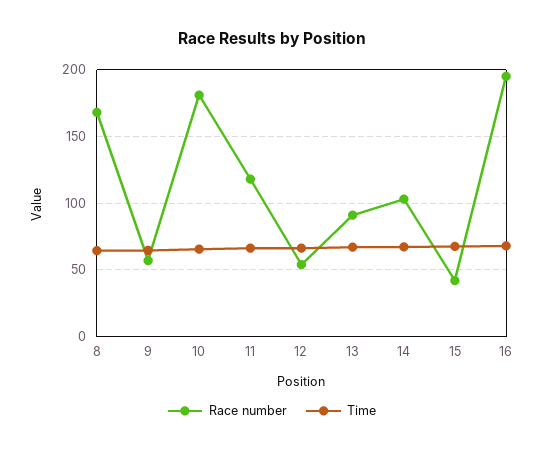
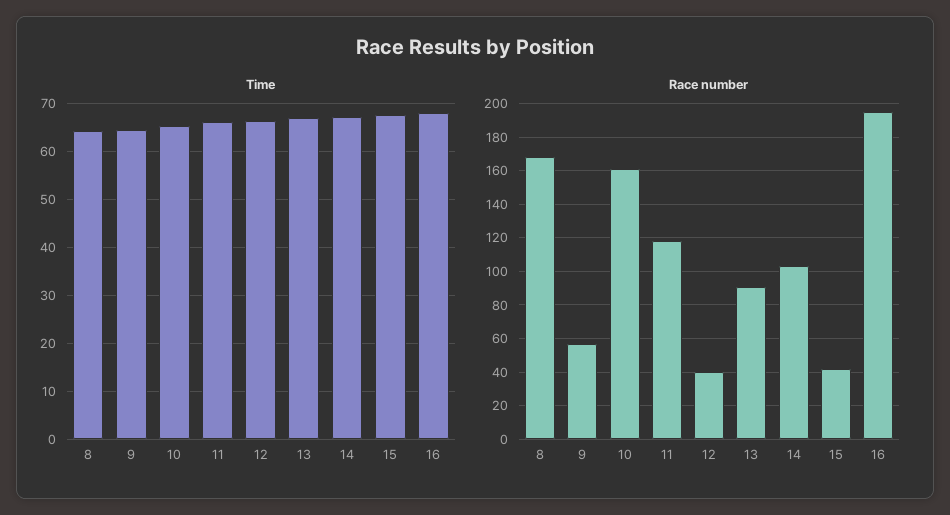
Race number, 10: 180 -> 160
Race number, 12: 55 -> 40

